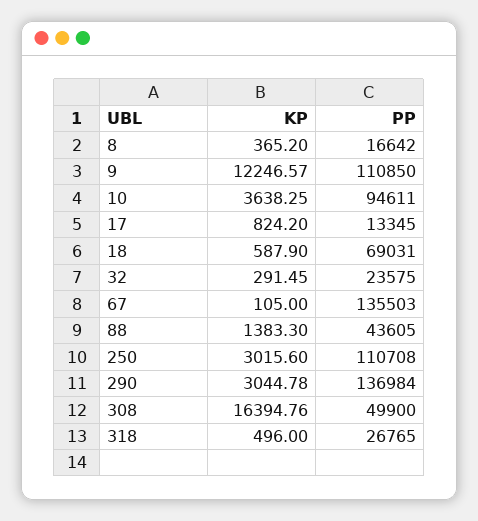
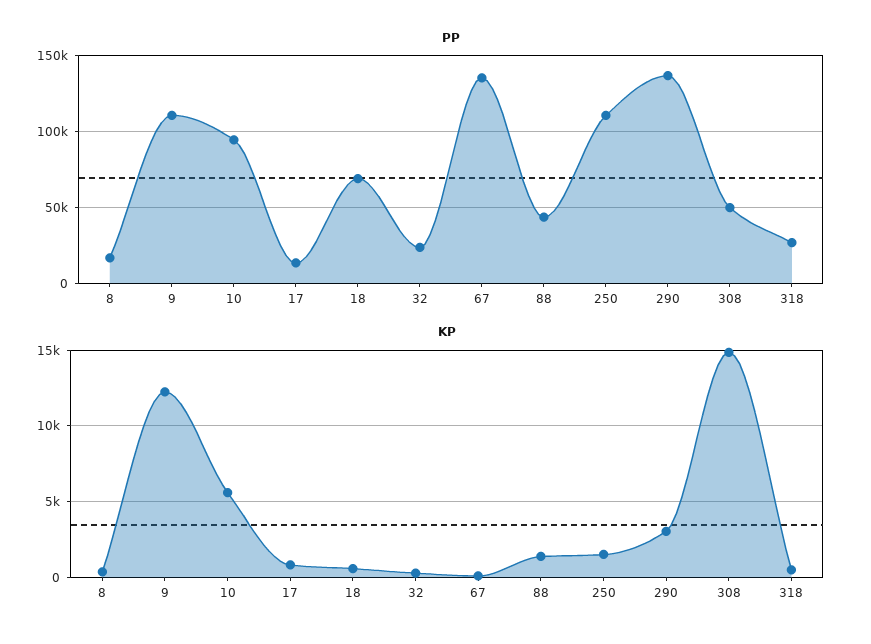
KP, 10: 3638.25 -> 5500
KP, 250: 3015.6 -> 1500
KP, 308: 16394.76 -> 15000

